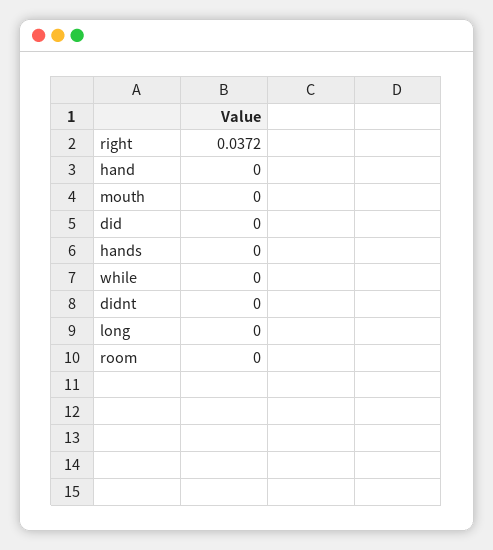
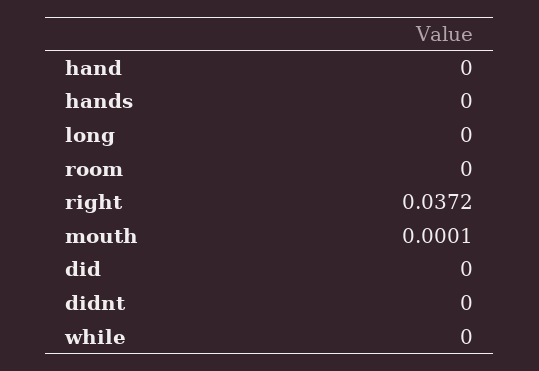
mouth: 0 -> 0.0001

